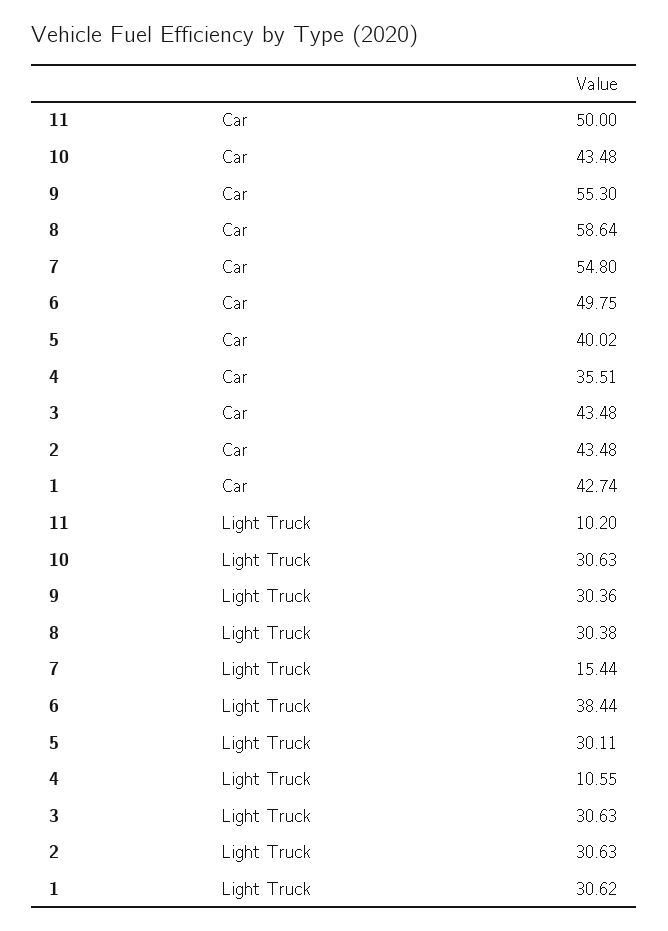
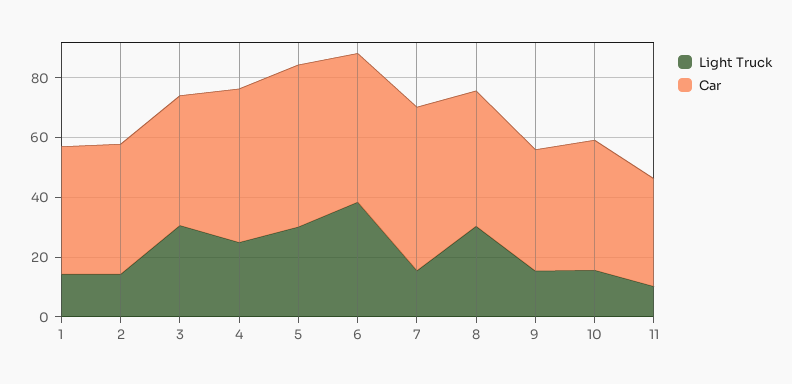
Car, 11: 50 -> 35
Car, 9: 55.3 -> 40
Car, 8: 58.64 -> 45
Car, 5: 40.02 -> 55
Car, 4: 35.51 -> 50
Light Truck, 10: 30.63 -> 15
Light Truck, 9: 30.36 -> 15
Light Truck, 4: 10.55 -> 25
Light Truck, 2: 30.63 -> 15
Light Truck, 1: 30.62 -> 15

